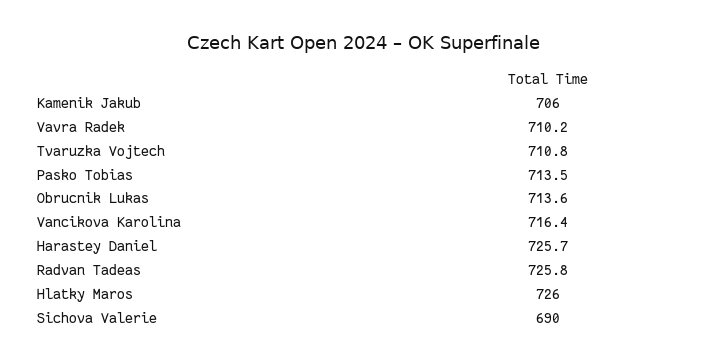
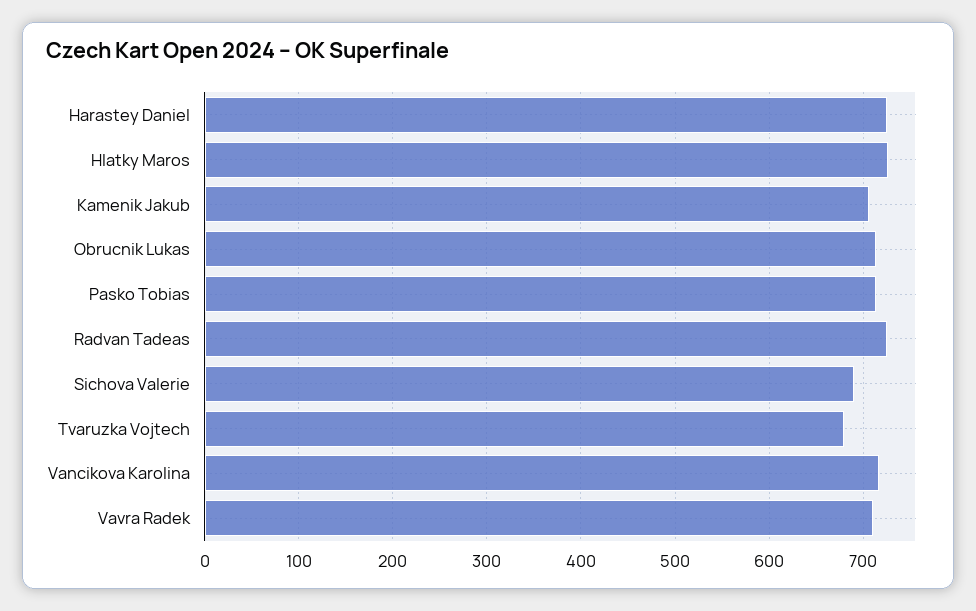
Tvaruzka Vojtech: 710.8 -> 680

